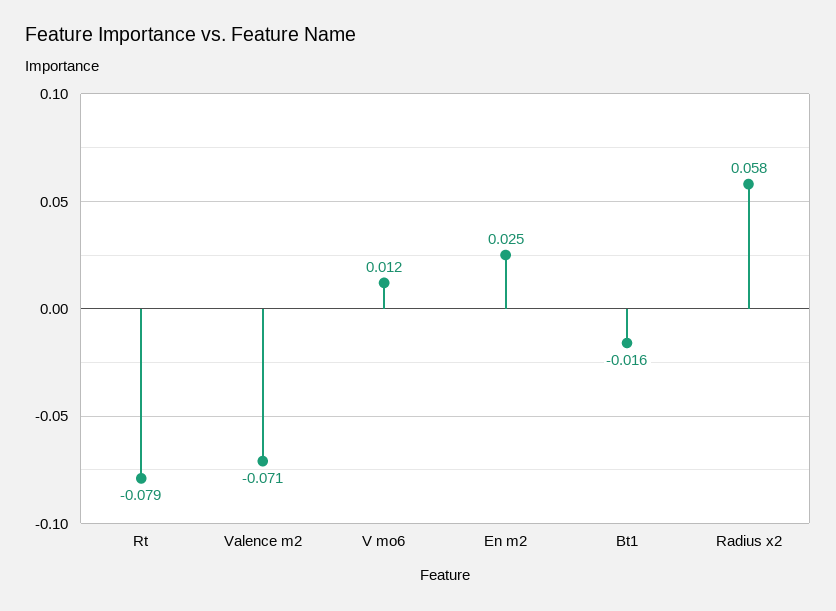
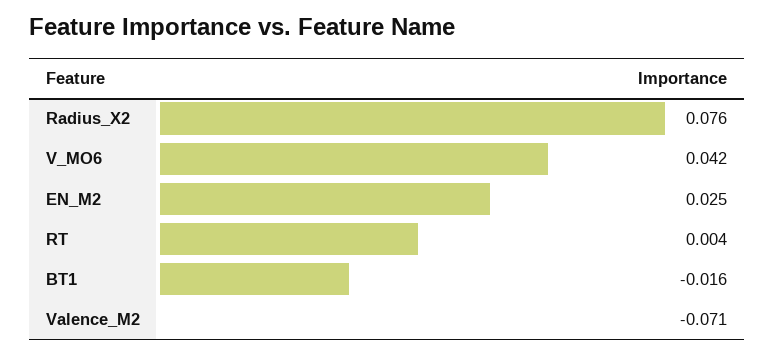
Rt: -0.079 -> 0.004
V mo6: 0.012 -> 0.042
Radius x2: 0.058 -> 0.076

